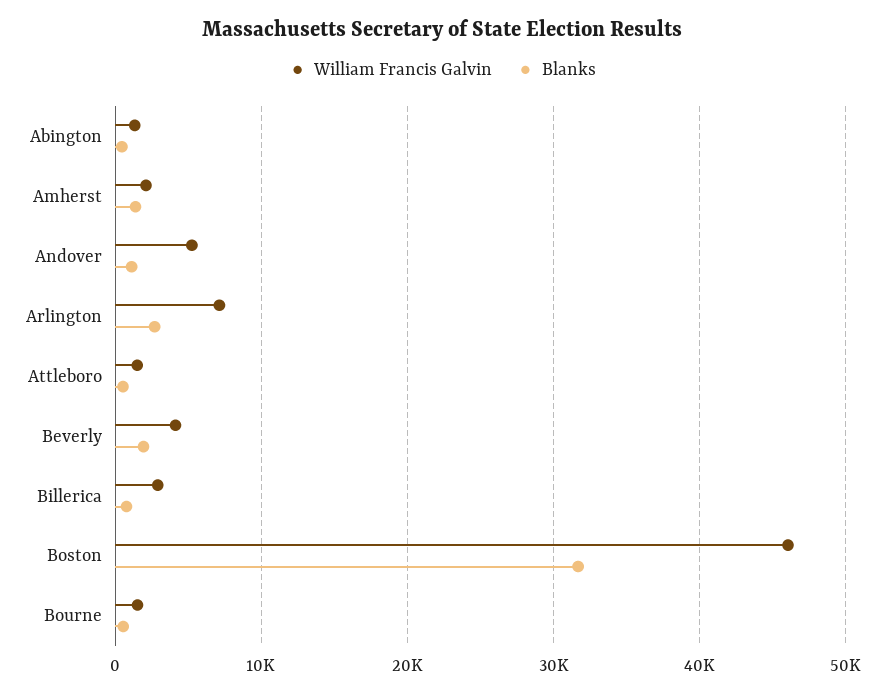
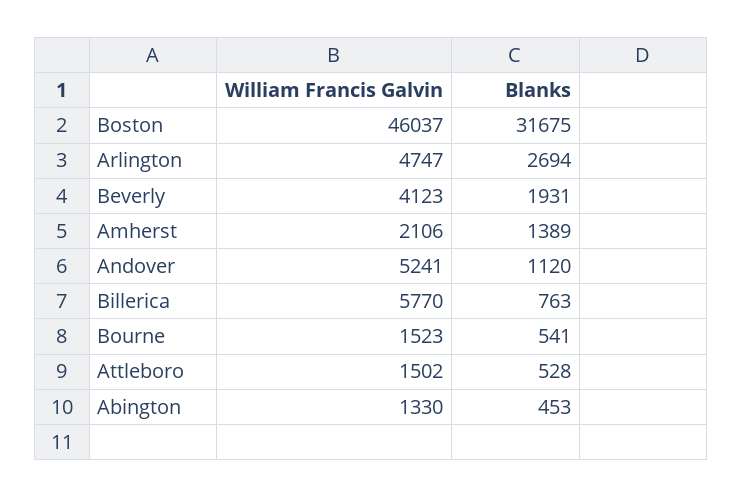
William Francis Galvin, Arlington: 7000 -> 4747
William Francis Galvin, Billerica: 3000 -> 5770

